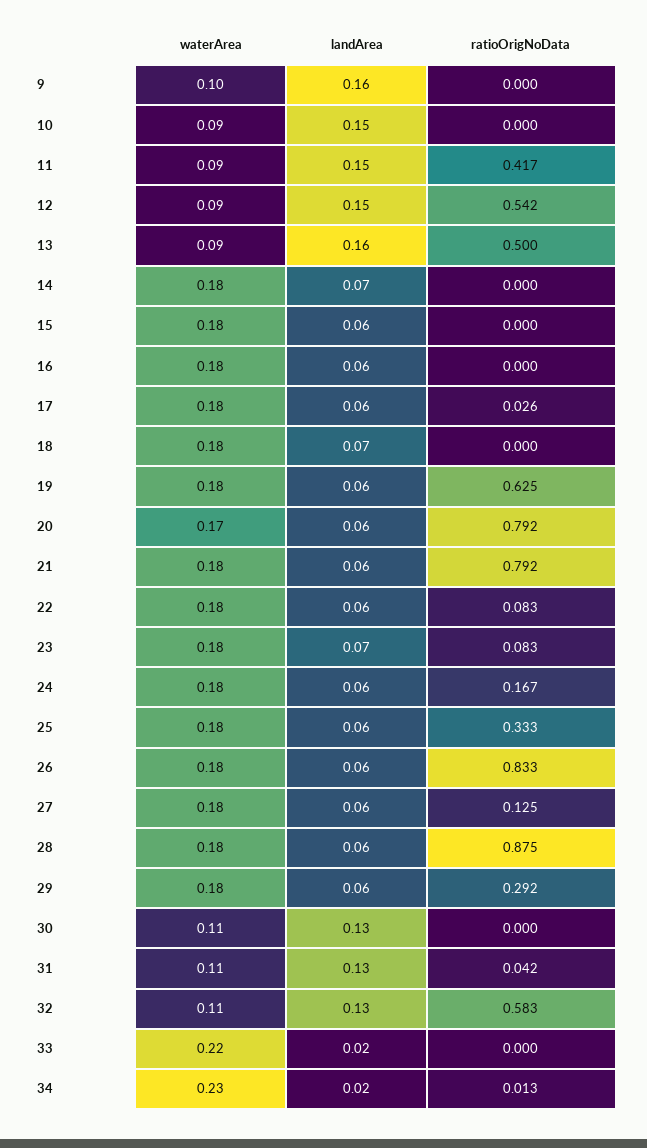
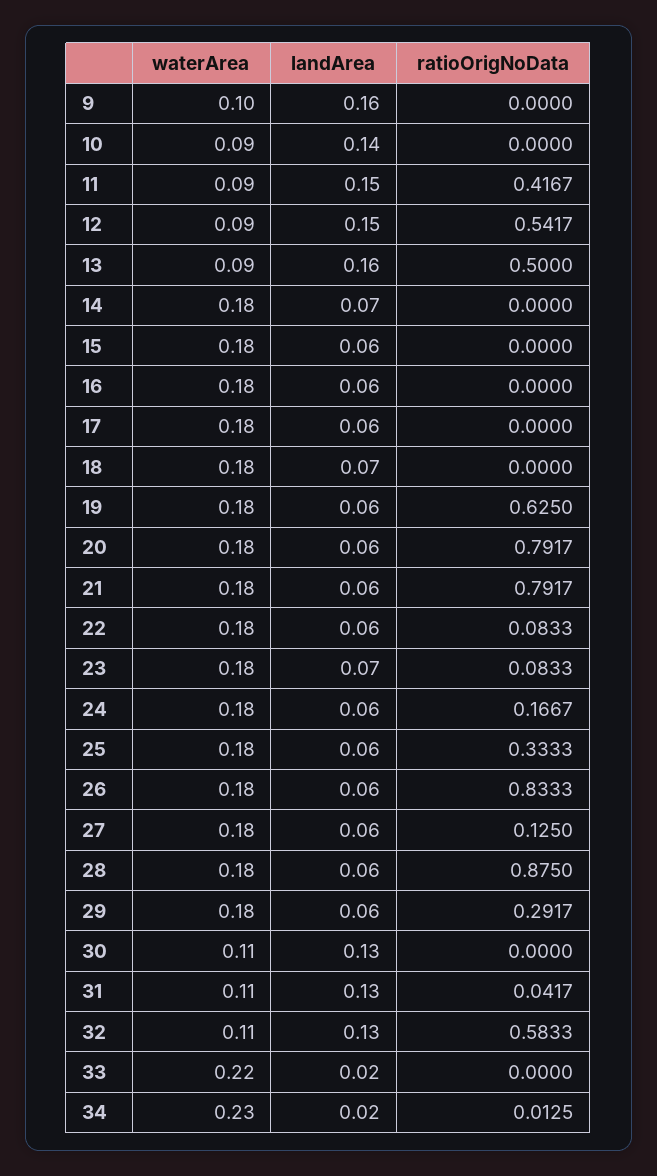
landArea, 10: 0.15 -> 0.14
ratioOrigNoData, 17: 0.026 -> 0
waterArea, 20: 0.17 -> 0.18

